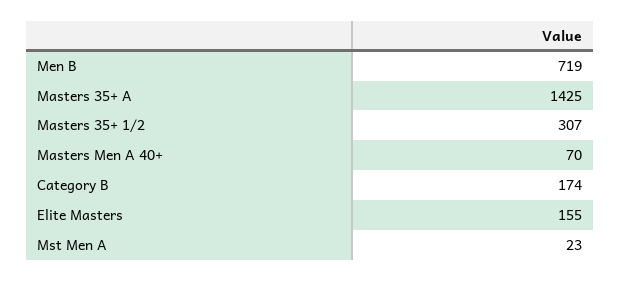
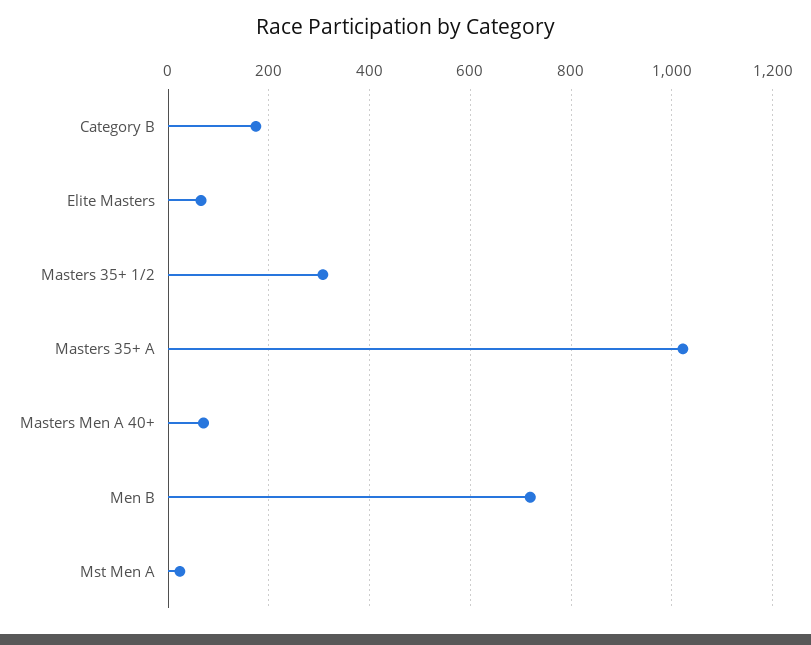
Masters 35+ A: 1425 -> 1020
Elite Masters: 155 -> 60

